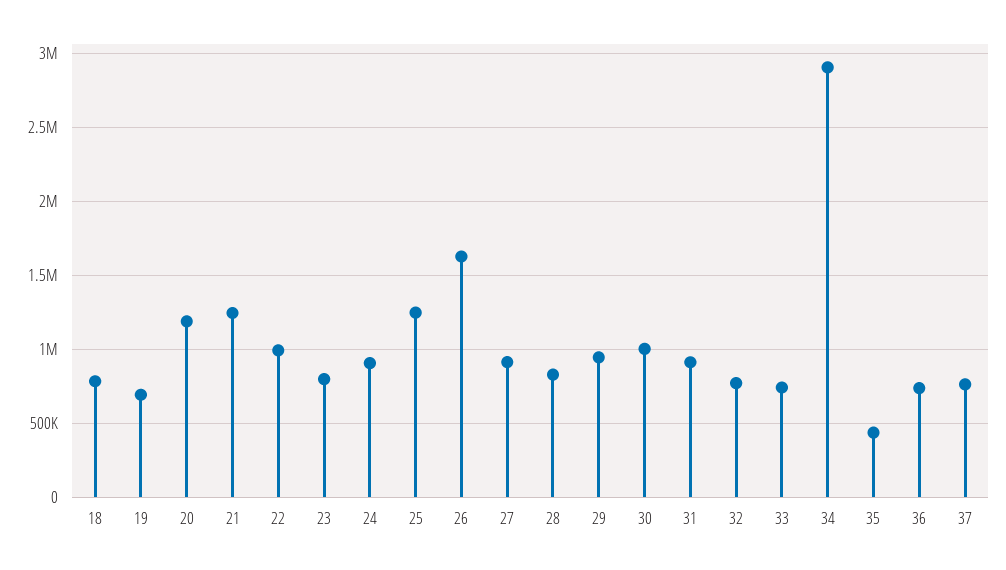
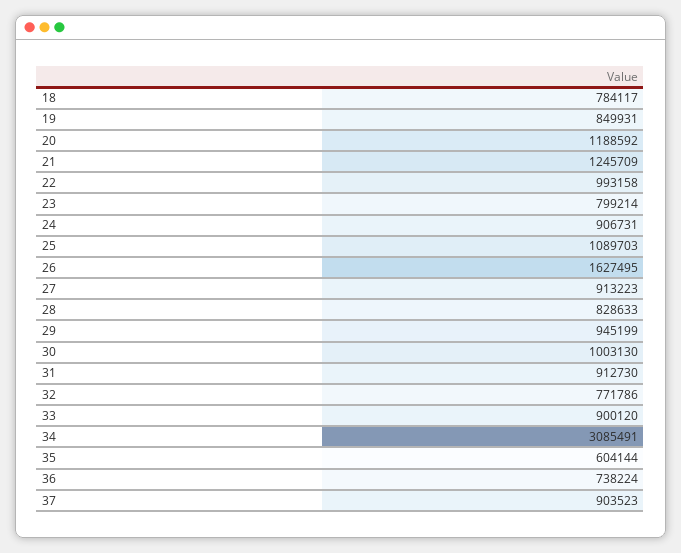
19: 700000 -> 849931
25: 1250000 -> 1089703
33: 750000 -> 900120
34: 2900000 -> 3085491
35: 450000 -> 604144
37: 750000 -> 903523

